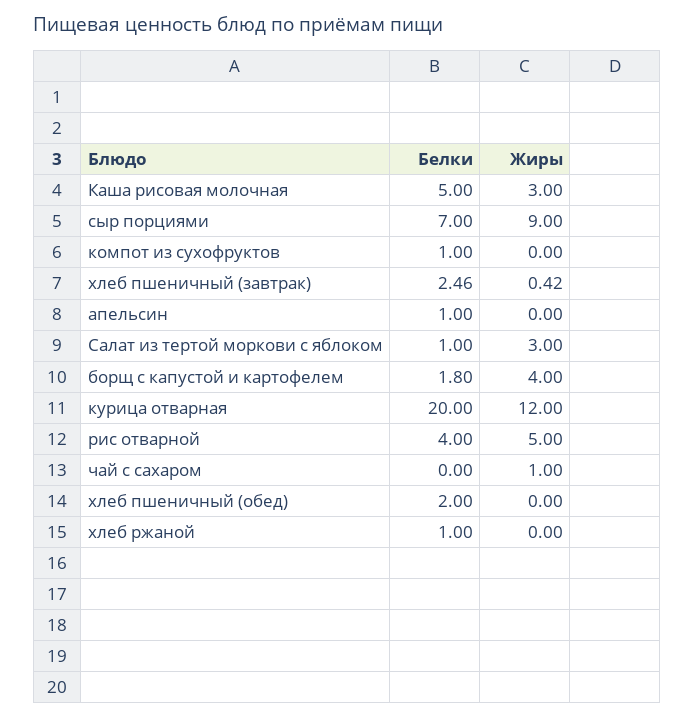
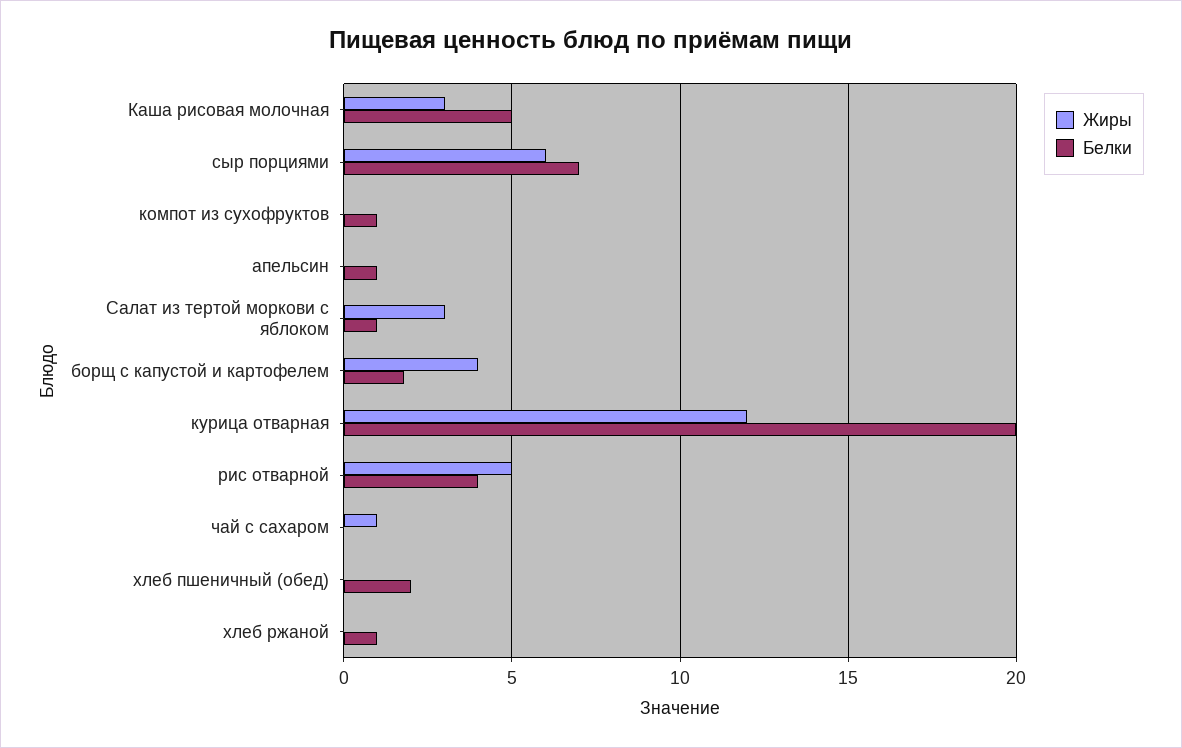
Жиры, сыр порциями: 9 -> 6
Белки, хлеб пшеничный (завтрак): 2.46 -> none
Жиры, хлеб пшеничный (завтрак): 0.42 -> none

